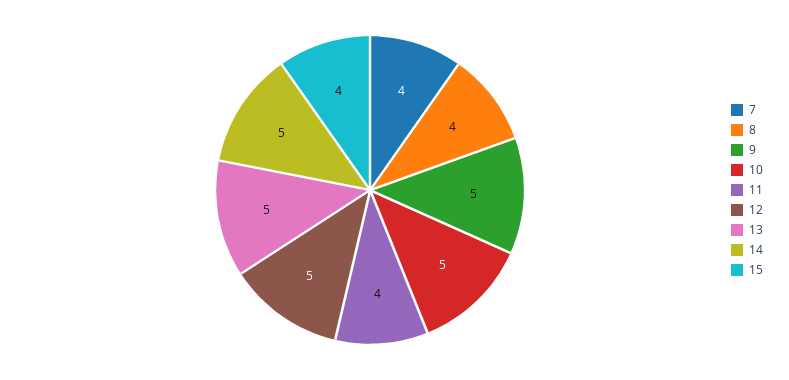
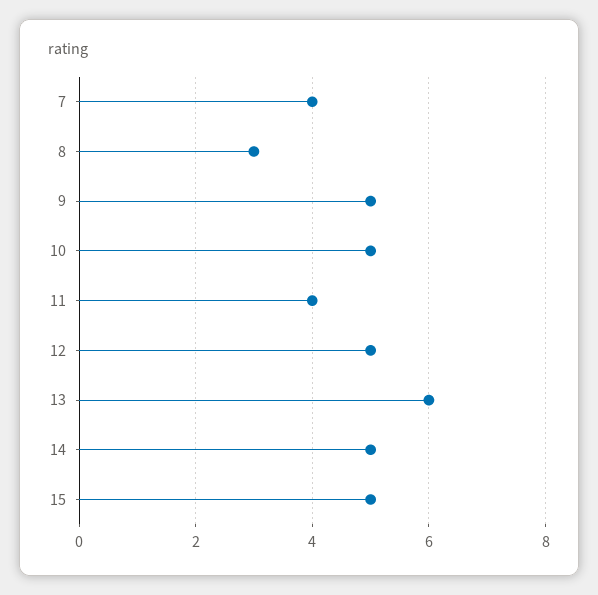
8: 4 -> 3
13: 5 -> 6
15: 4 -> 5

